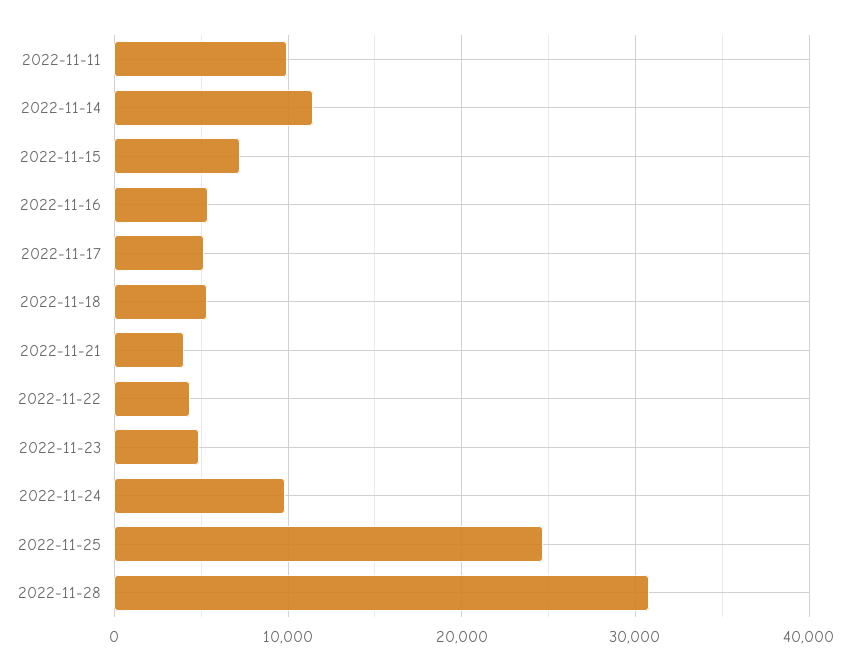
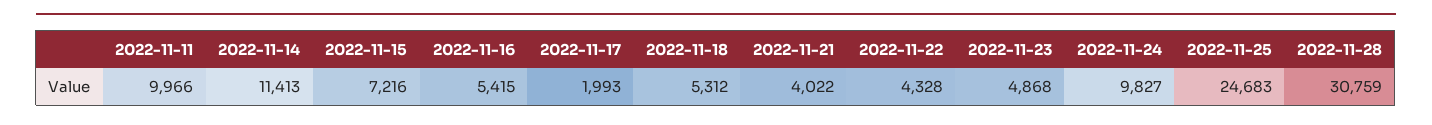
2022-11-17: 5000 -> 1993

